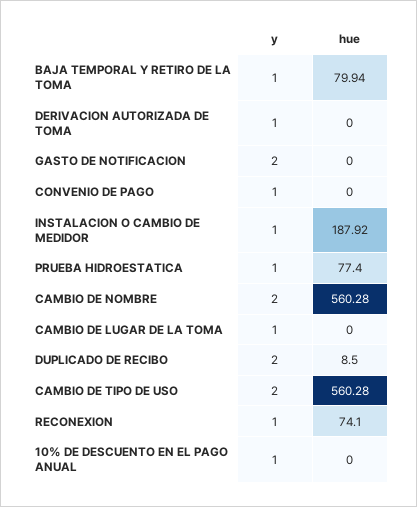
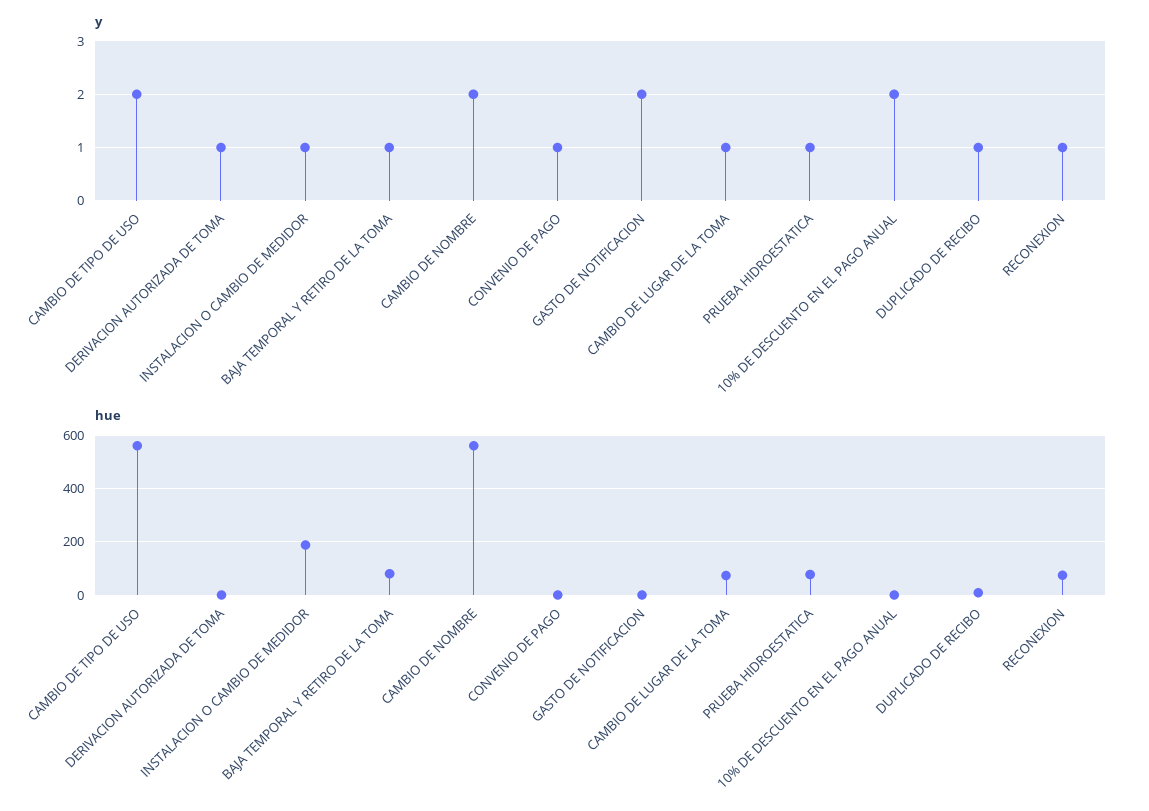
hue, CAMBIO DE LUGAR DE LA TOMA: 0 -> 75
y, DUPLICADO DE RECIBO: 2 -> 1
y, 10% DE DESCUENTO EN EL PAGO ANUAL: 1 -> 2

